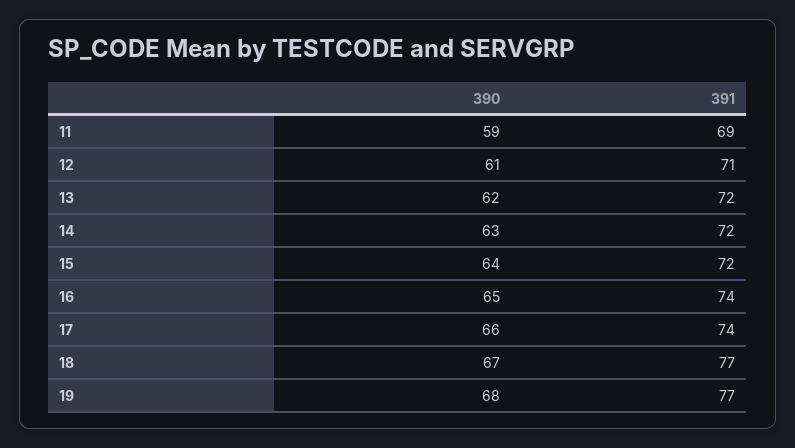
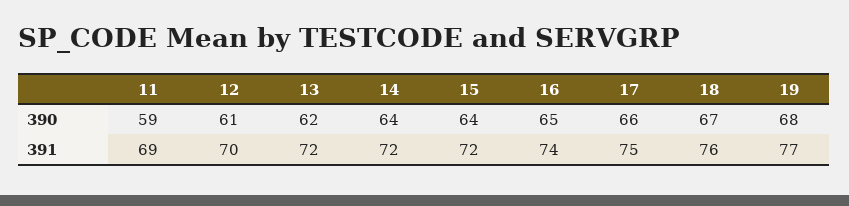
391, 12: 71 -> 70
390, 14: 63 -> 64
391, 17: 74 -> 75
391, 18: 77 -> 76

